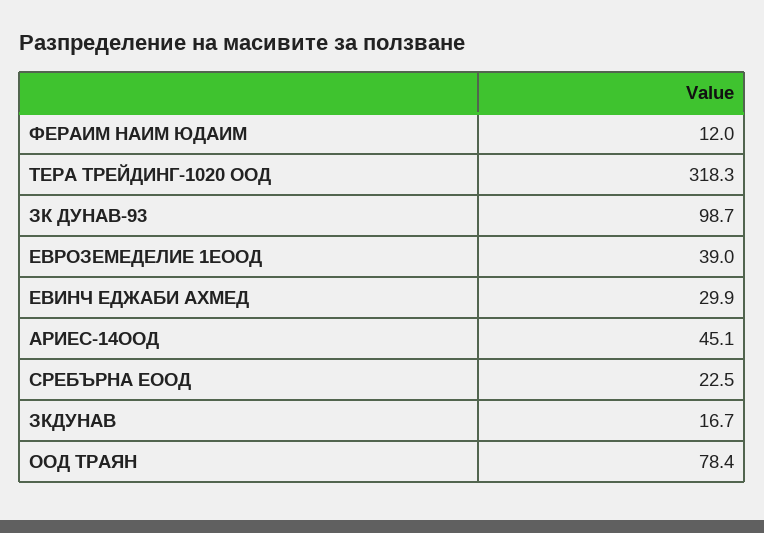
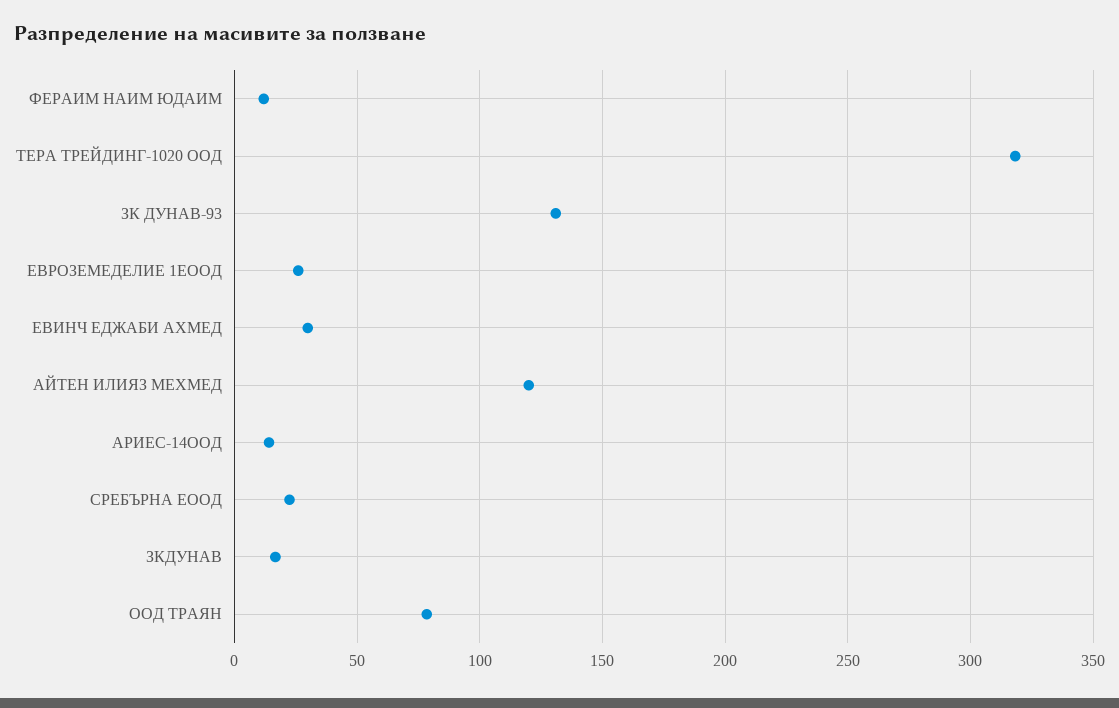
ЗК ДУНАВ-93: 98.7 -> 130
ЕВРОЗЕМЕДЕЛИЕ 1ЕООД: 39 -> 25
АРИЕС-14ООД: 45.1 -> 15
АЙТЕН ИЛИЯЗ МЕХМЕД: none -> 120

